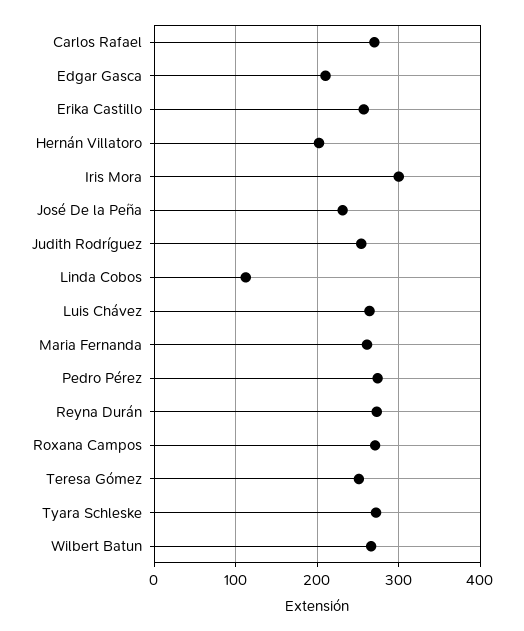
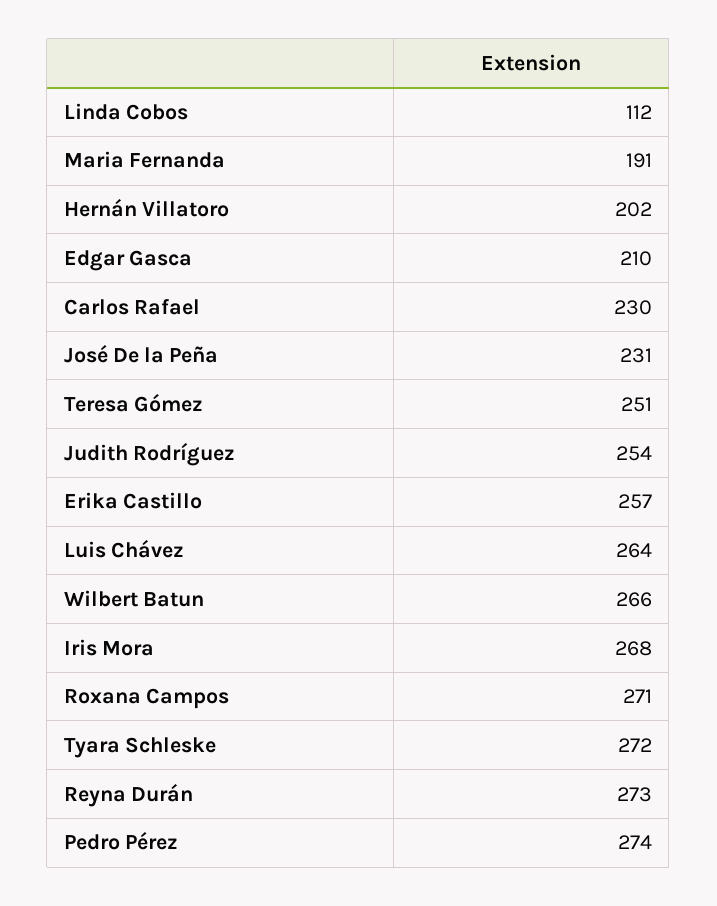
Carlos Rafael: 270 -> 230
Iris Mora: 300 -> 268
Maria Fernanda: 260 -> 191

